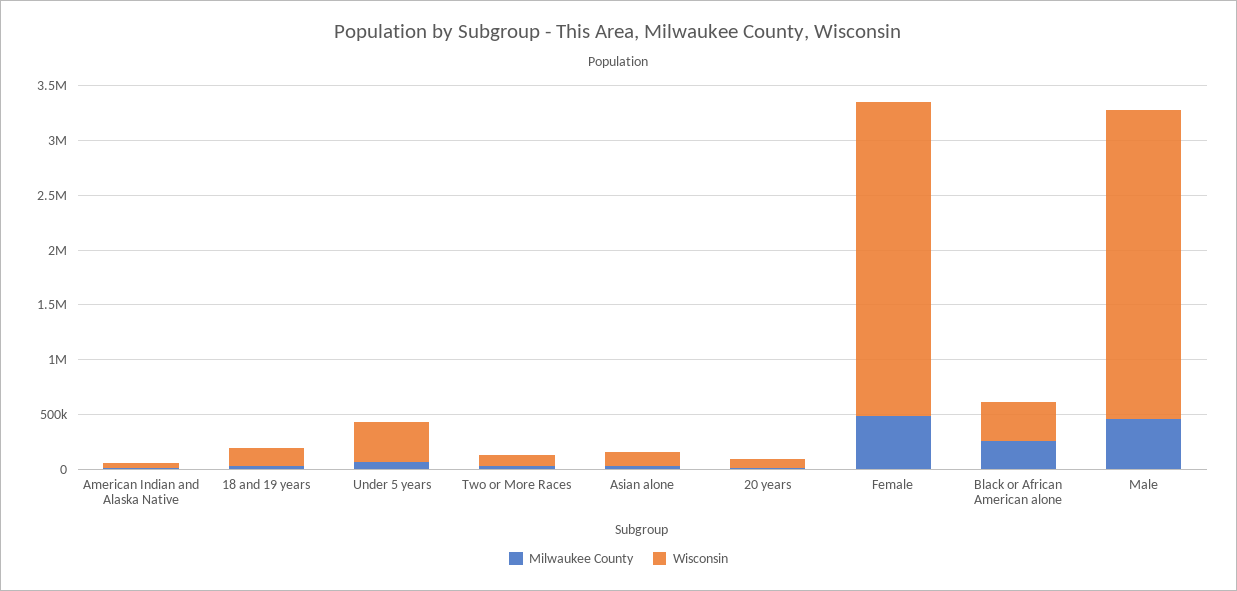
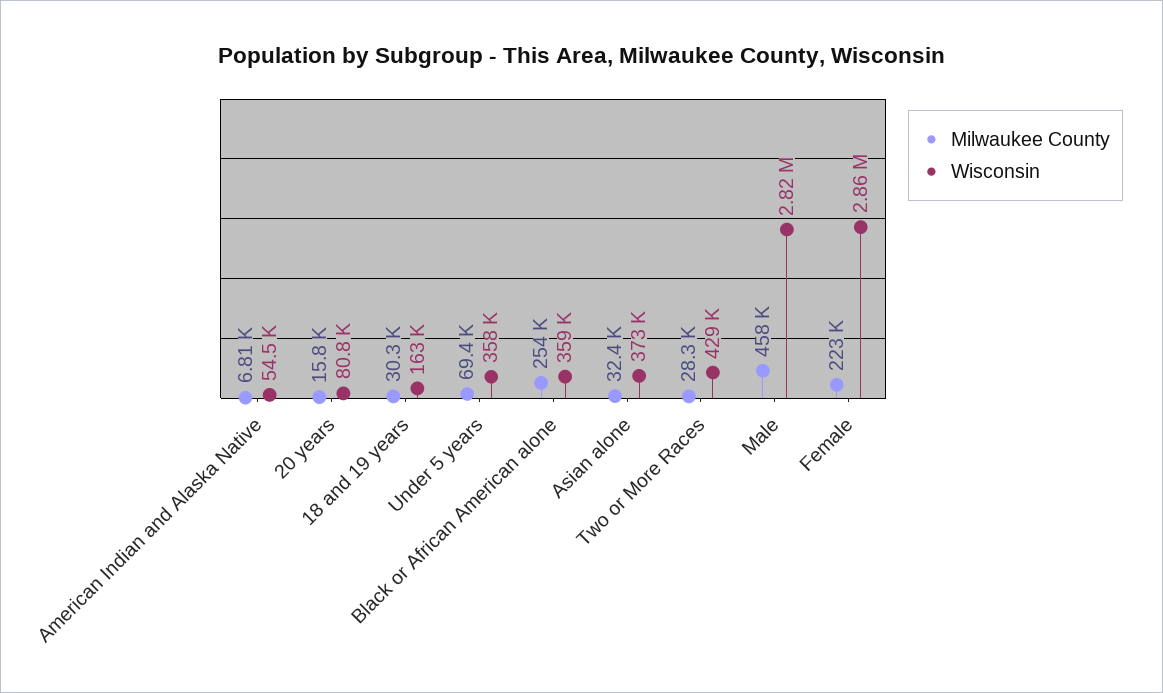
Wisconsin, Two or More Races: 100000 -> 429000
Wisconsin, Asian alone: 100000 -> 373000
Milwaukee County, Female: 500000 -> 223000

